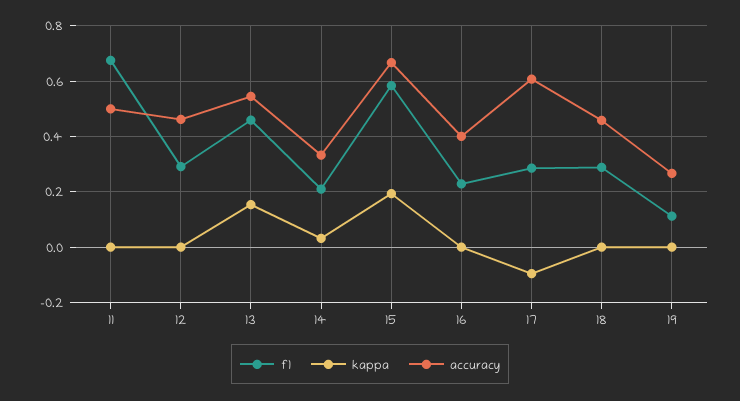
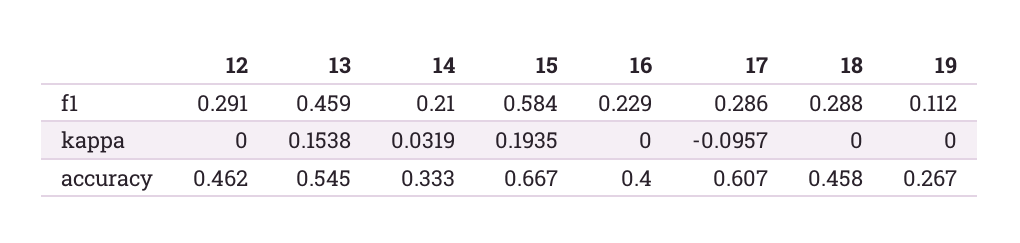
f1, 11: 0.675 -> none
kappa, 11: 0 -> none
accuracy, 11: 0.5 -> none

